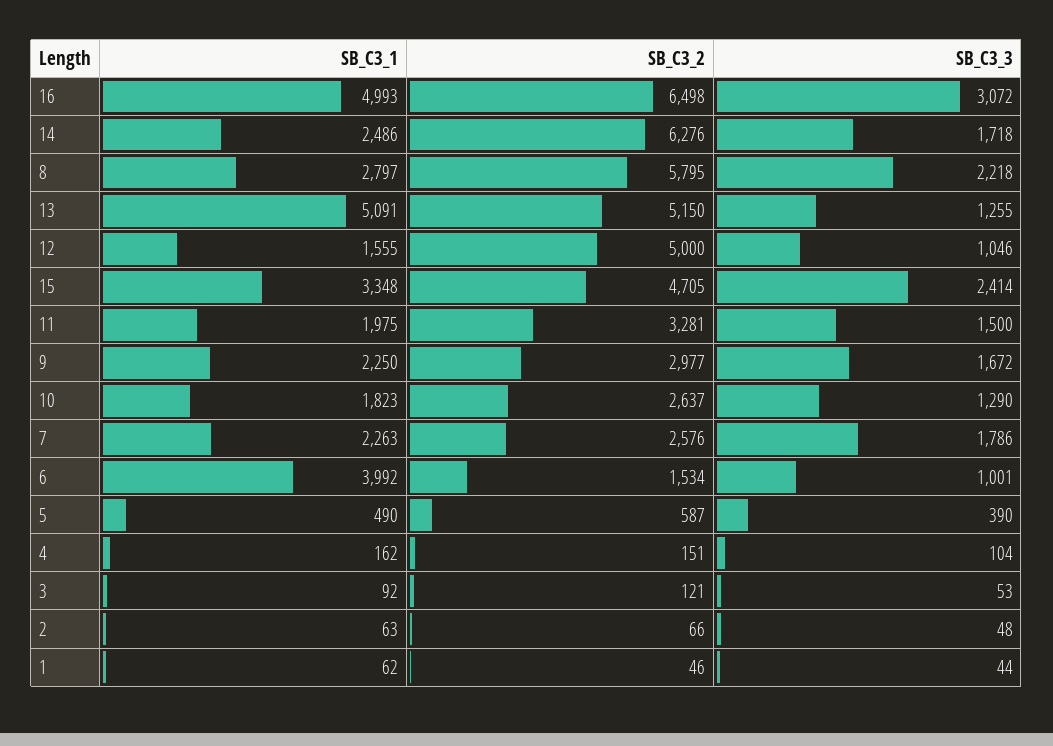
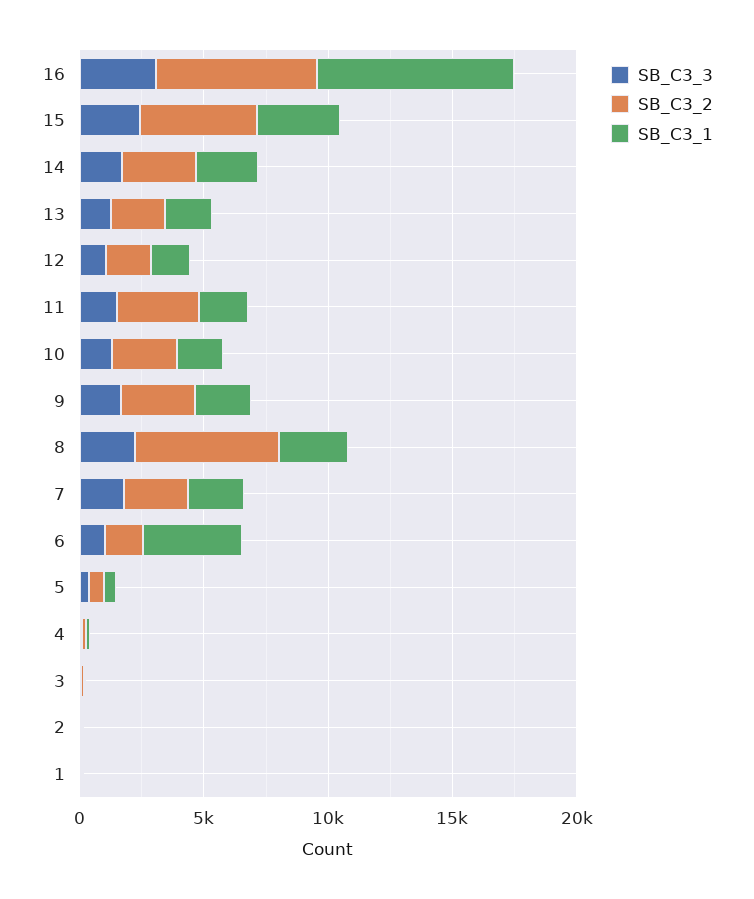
SB_C3_1, 16: 4993 -> 8000
SB_C3_2, 14: 6276 -> 3000
SB_C3_1, 13: 5091 -> 2000
SB_C3_2, 13: 5150 -> 2000
SB_C3_2, 12: 5000 -> 2000

